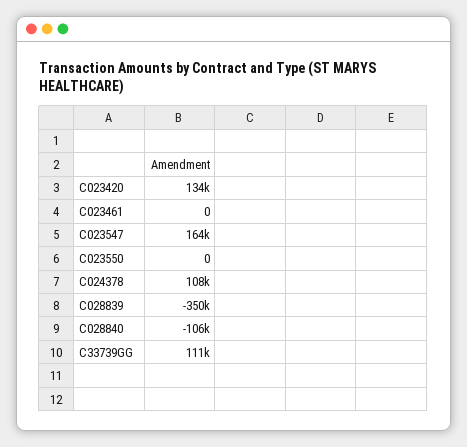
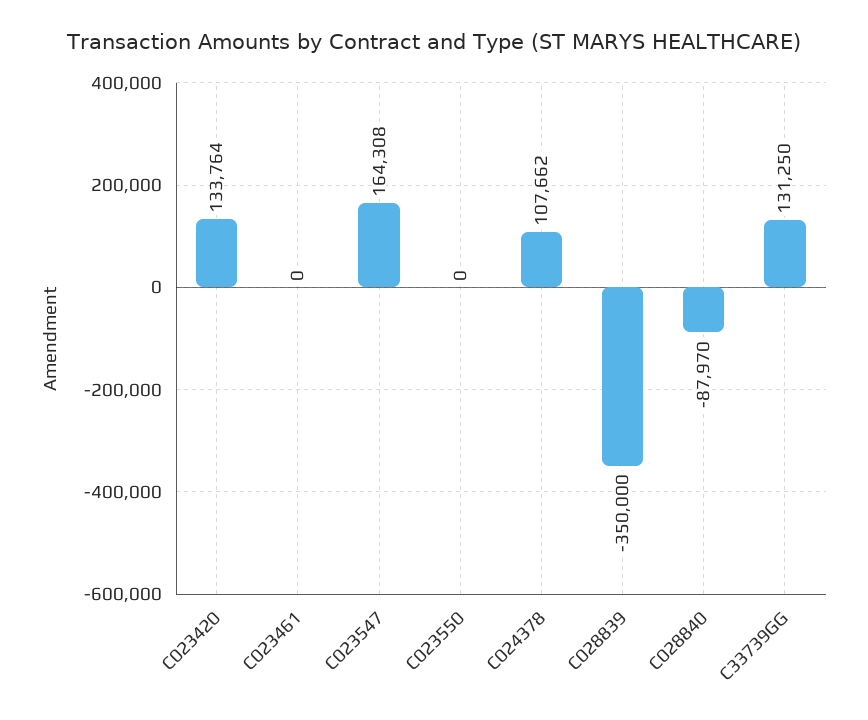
C028840: -106000 -> -87970
C33739GG: 111000 -> 131250

